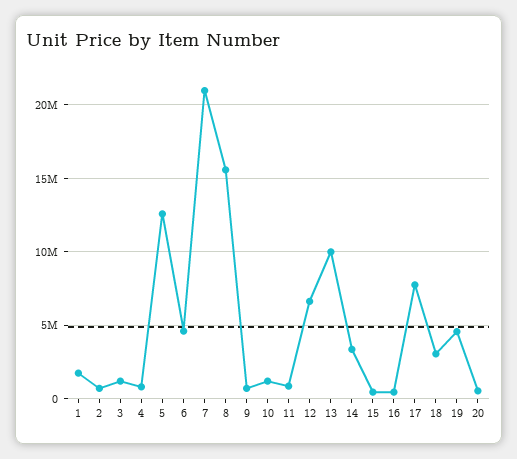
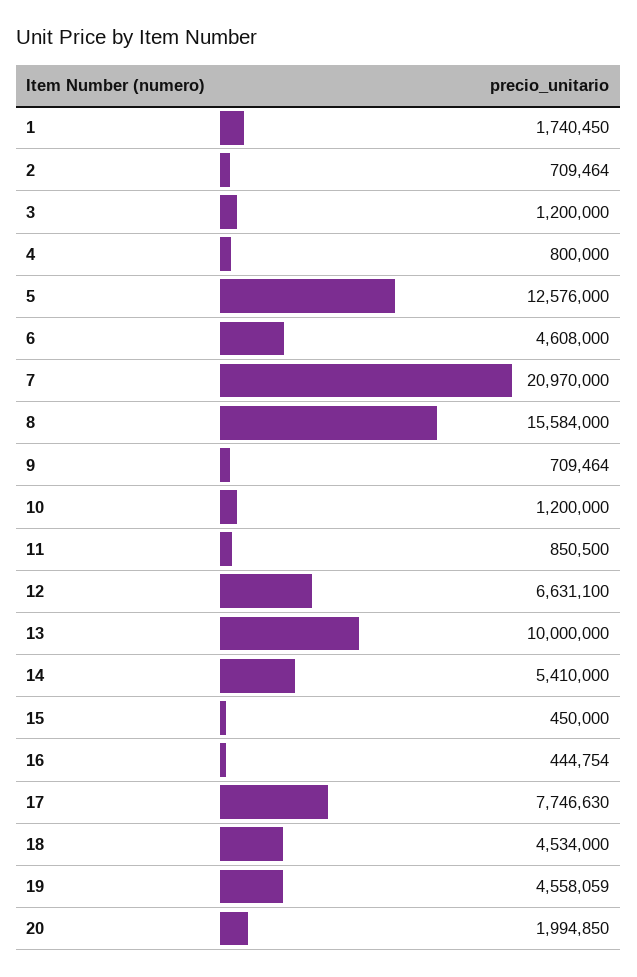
14: 3500000 -> 5410000
18: 3000000 -> 4534000
20: 500000 -> 1994850

